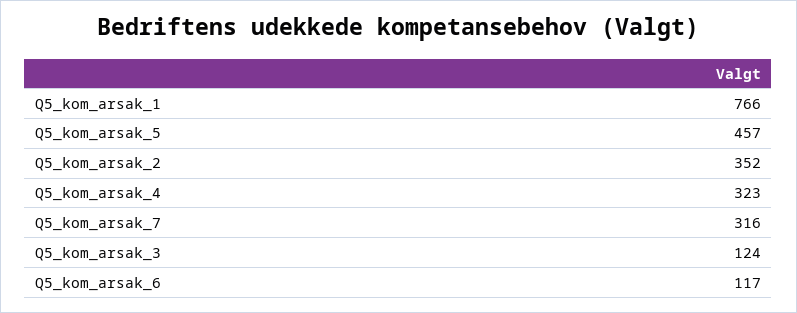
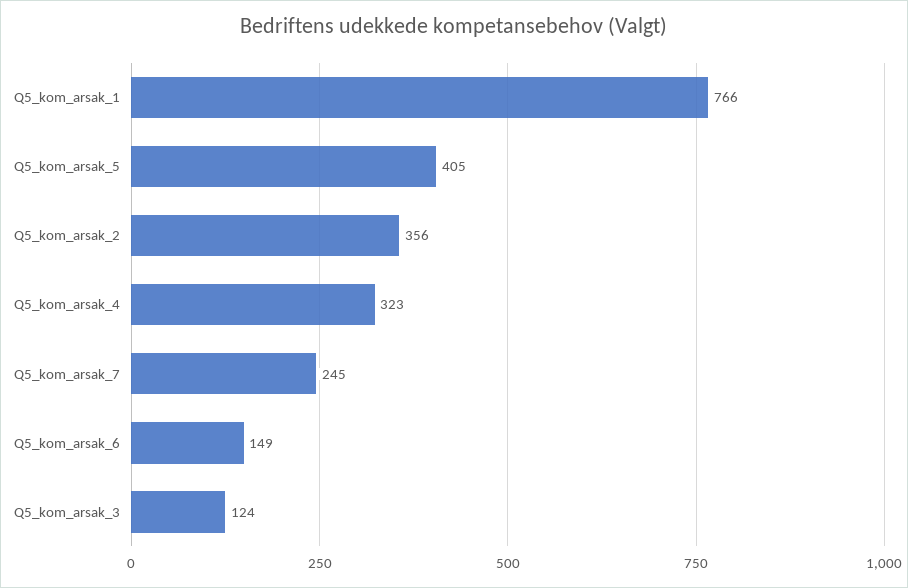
Q5_kom_arsak_5: 457 -> 405
Q5_kom_arsak_2: 352 -> 356
Q5_kom_arsak_7: 316 -> 245
Q5_kom_arsak_6: 117 -> 149

